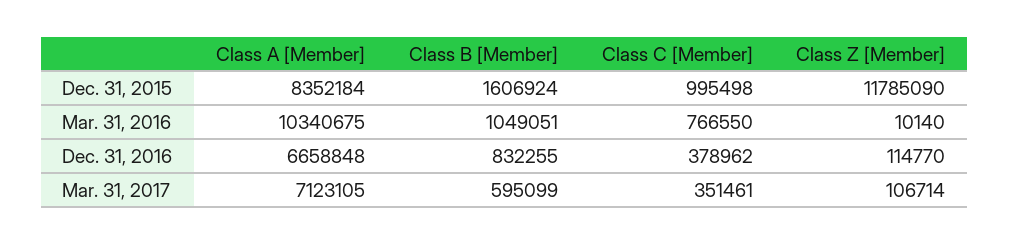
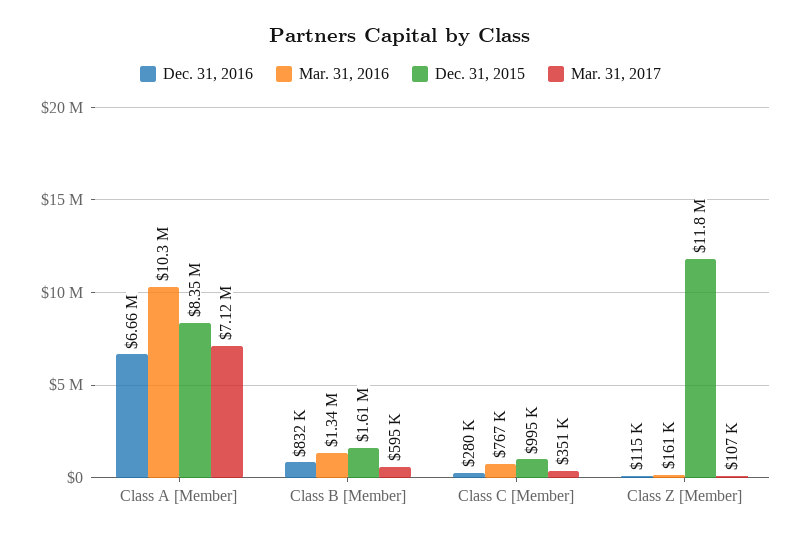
Mar. 31, 2016, Class B [Member]: 1049051 -> 1340000
Mar. 31, 2016, Class Z [Member]: 10140 -> 161000
Dec. 31, 2016, Class C [Member]: 378962 -> 280000

